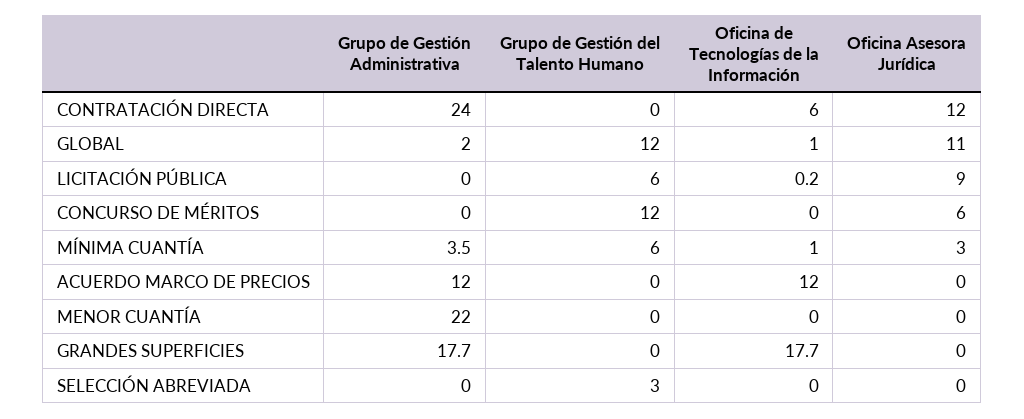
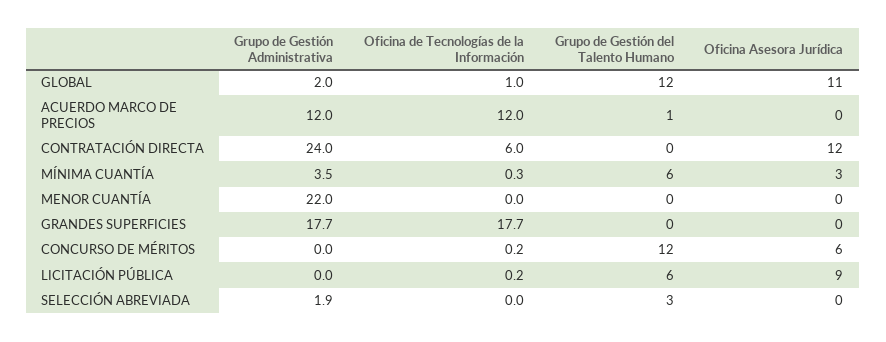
Oficina de Tecnologías de la Información, CONCURSO DE MÉRITOS: 0 -> 0.2
Oficina de Tecnologías de la Información, MÍNIMA CUANTÍA: 1 -> 0.3
Grupo de Gestión del Talento Humano, ACUERDO MARCO DE PRECIOS: 0 -> 1
Grupo de Gestión Administrativa, SELECCIÓN ABREVIADA: 0 -> 1.9

